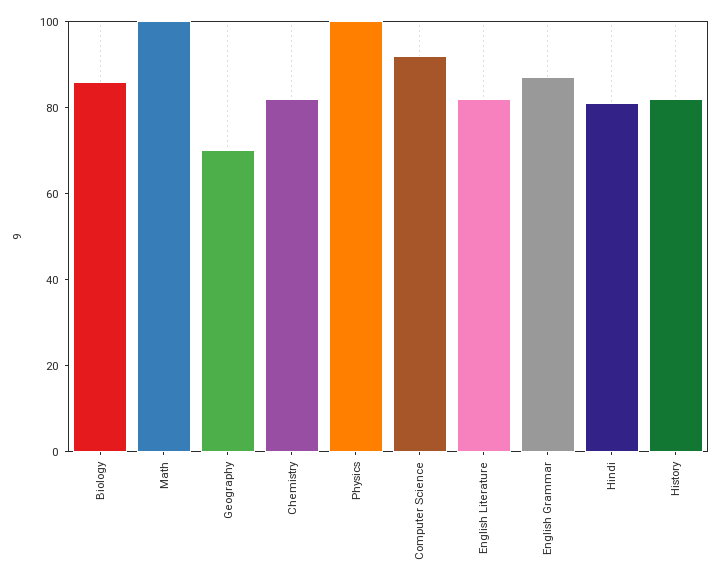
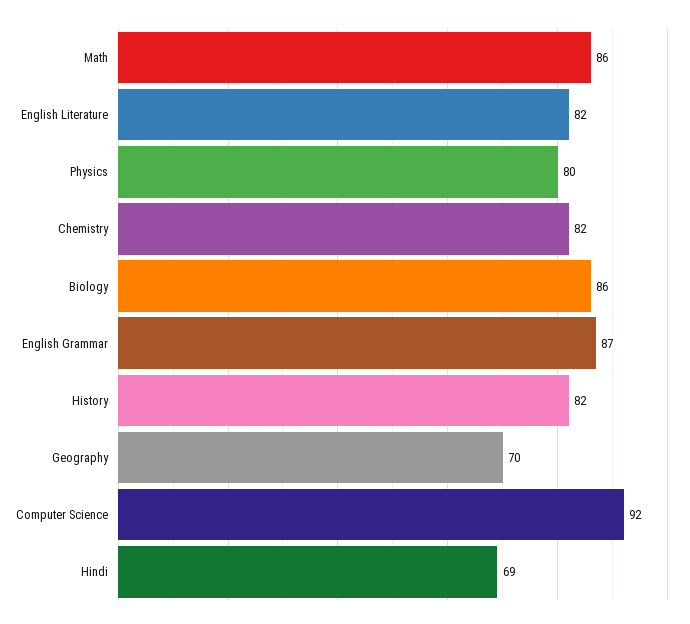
Math: 100 -> 86
Physics: 100 -> 80
Hindi: 80 -> 69

